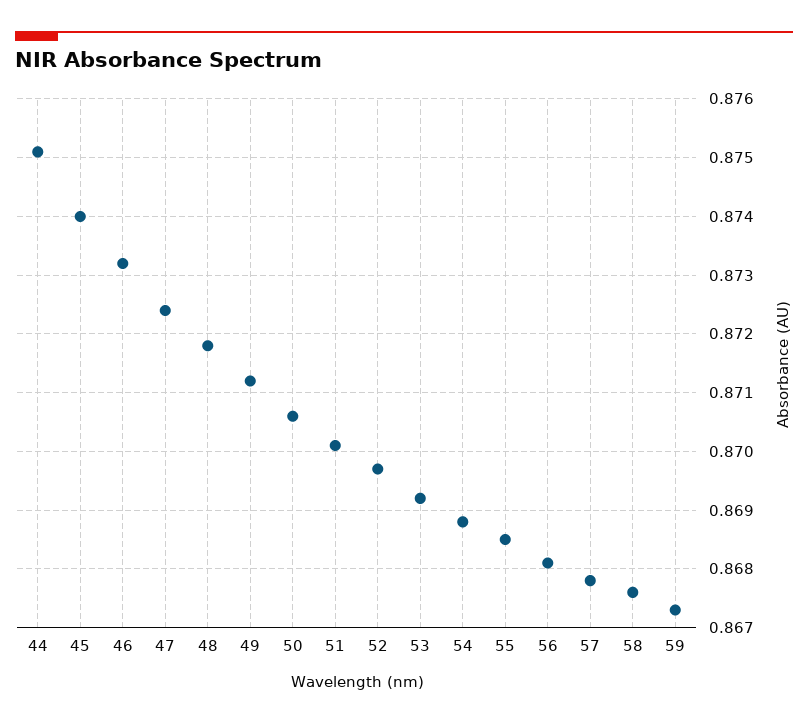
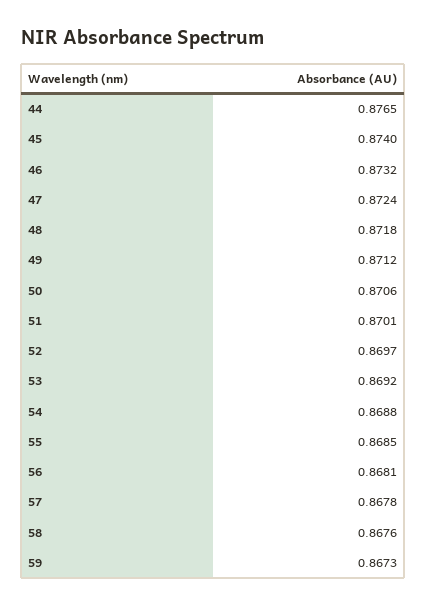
44: 0.875 -> 0.8765

